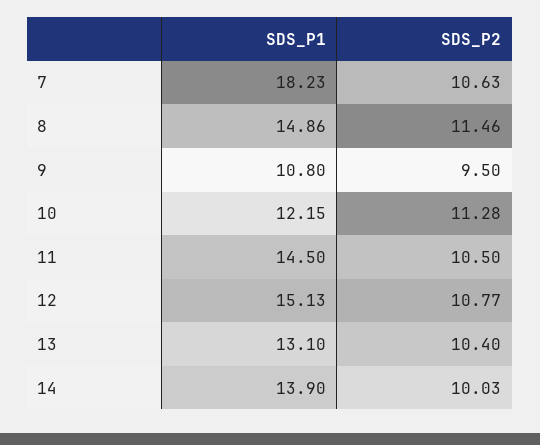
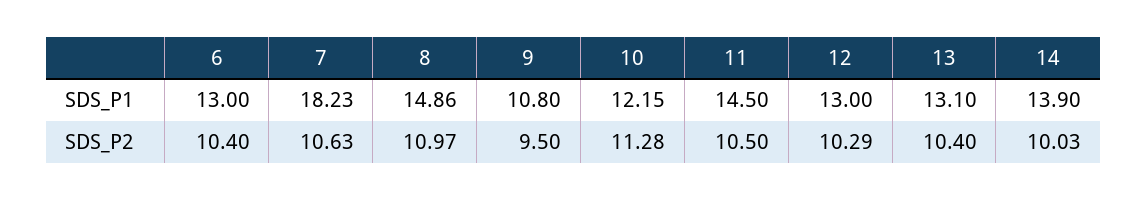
SDS_P2, 8: 11.46 -> 10.97
SDS_P1, 12: 15.13 -> 13
SDS_P2, 12: 10.77 -> 10.29
SDS_P1, 6: none -> 13
SDS_P2, 6: none -> 10.4

